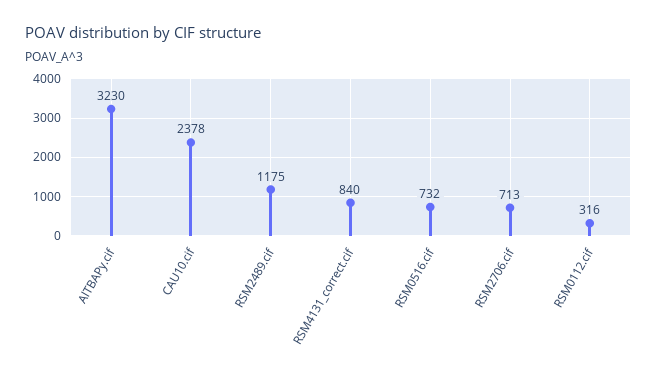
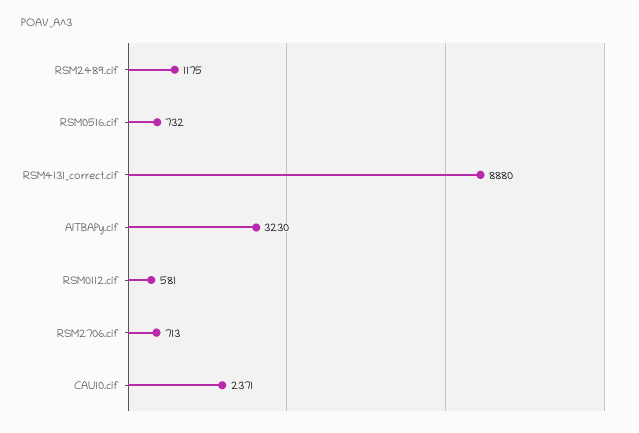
CAU10.cif: 2378 -> 2371
RSM4131_correct.cif: 840 -> 8880
RSM0112.cif: 316 -> 581

